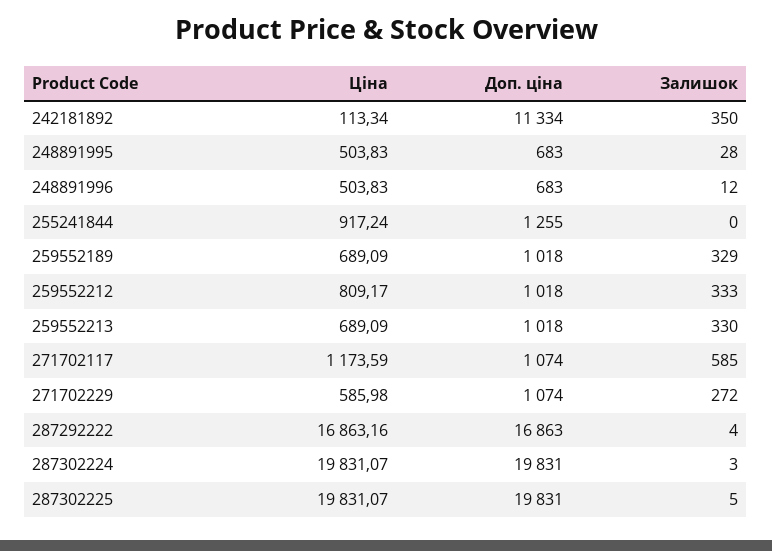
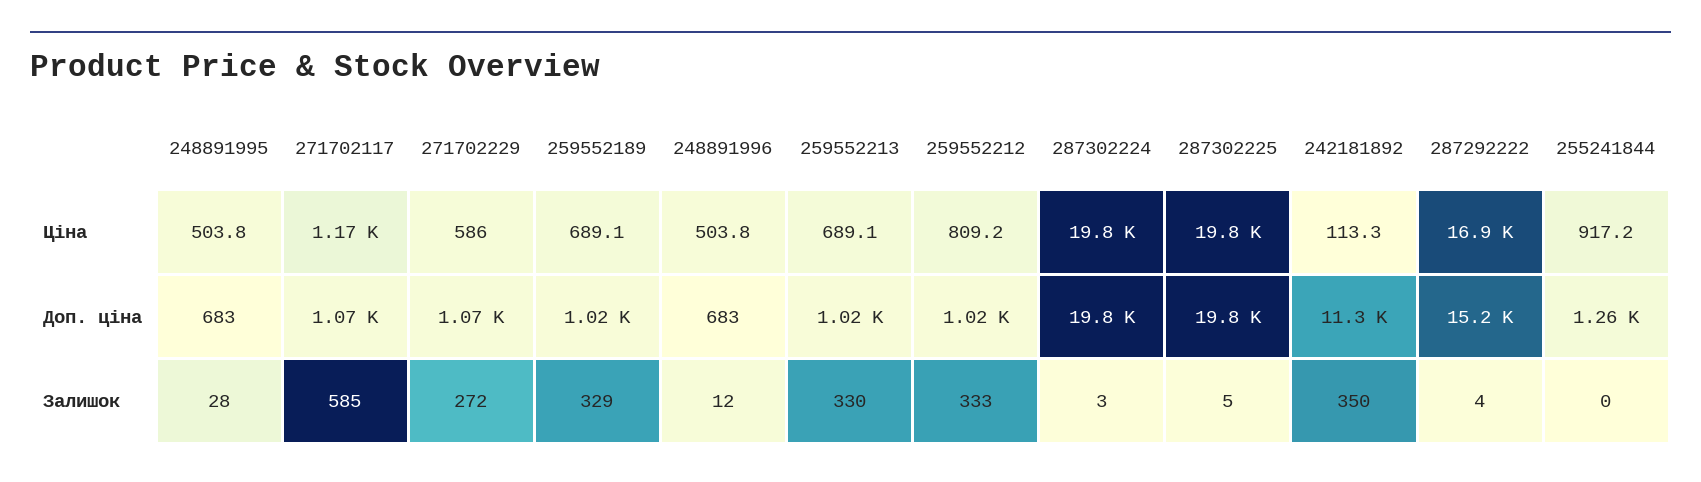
Доп. ціна, 287292222: 16863 -> 15200

